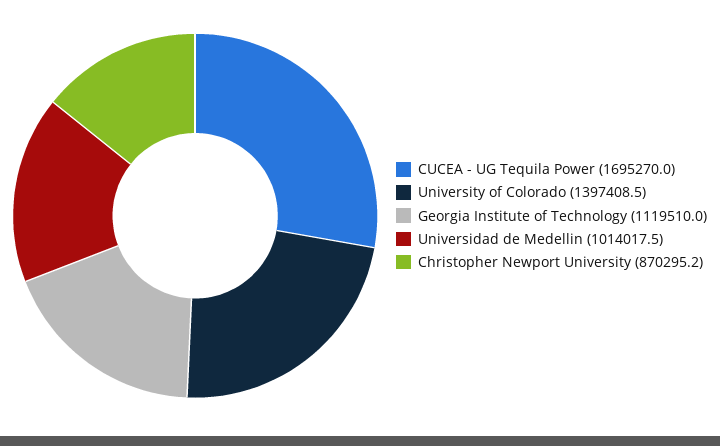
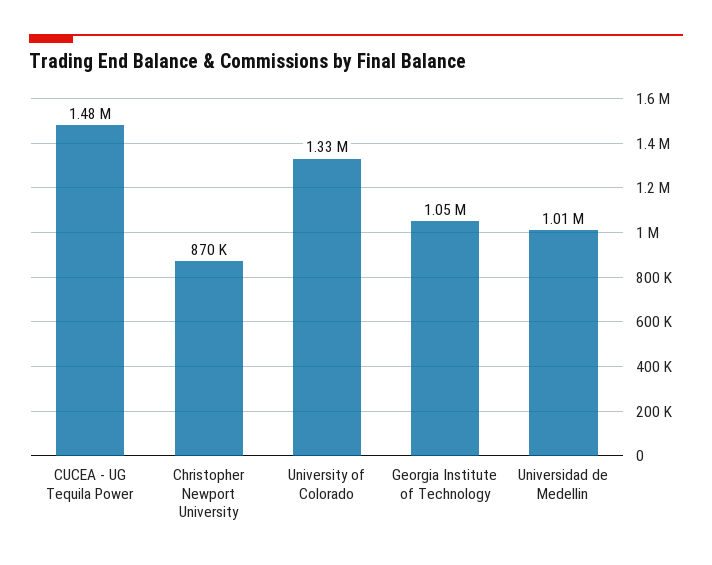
CUCEA - UG Tequila Power: 1695270 -> 1480000
University of Colorado: 1397408.5 -> 1330000
Georgia Institute of Technology: 1119510 -> 1050000

